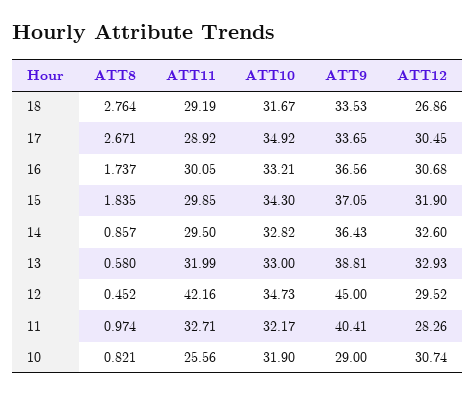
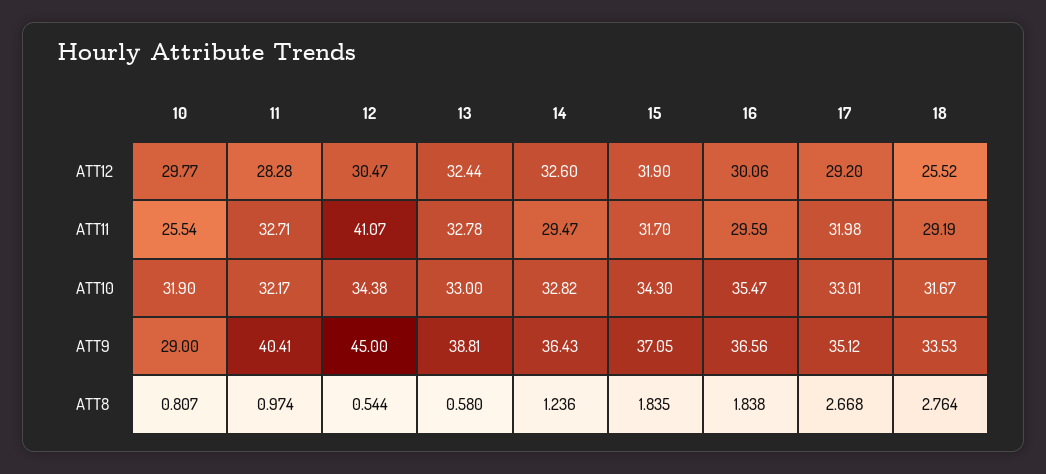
ATT12, 18: 26.86 -> 25.52
ATT8, 17: 2.671 -> 2.668
ATT11, 17: 28.92 -> 31.98
ATT10, 17: 34.92 -> 33.01
ATT9, 17: 33.65 -> 35.12
ATT12, 17: 30.45 -> 29.2
ATT8, 16: 1.737 -> 1.838
ATT11, 16: 30.05 -> 29.59
ATT10, 16: 33.21 -> 35.47
ATT12, 16: 30.68 -> 30.06
ATT11, 15: 29.85 -> 31.7
ATT8, 14: 0.857 -> 1.236
ATT11, 14: 29.5 -> 29.47
ATT11, 13: 31.99 -> 32.78
ATT12, 13: 32.93 -> 32.44
ATT8, 12: 0.452 -> 0.544
ATT11, 12: 42.16 -> 41.07
ATT10, 12: 34.73 -> 34.38
ATT12, 12: 29.52 -> 30.47
ATT12, 11: 28.26 -> 28.28
ATT8, 10: 0.821 -> 0.807
ATT11, 10: 25.56 -> 25.54
ATT12, 10: 30.74 -> 29.77

